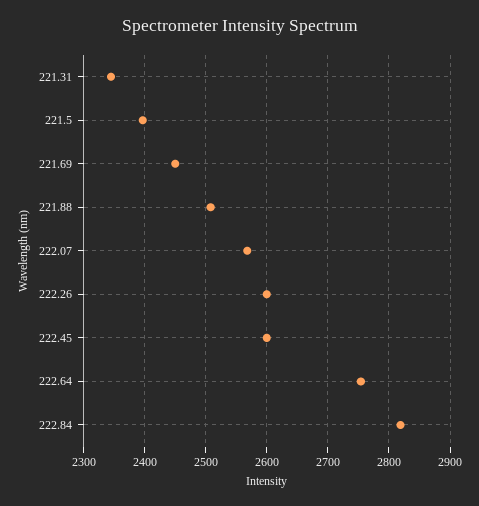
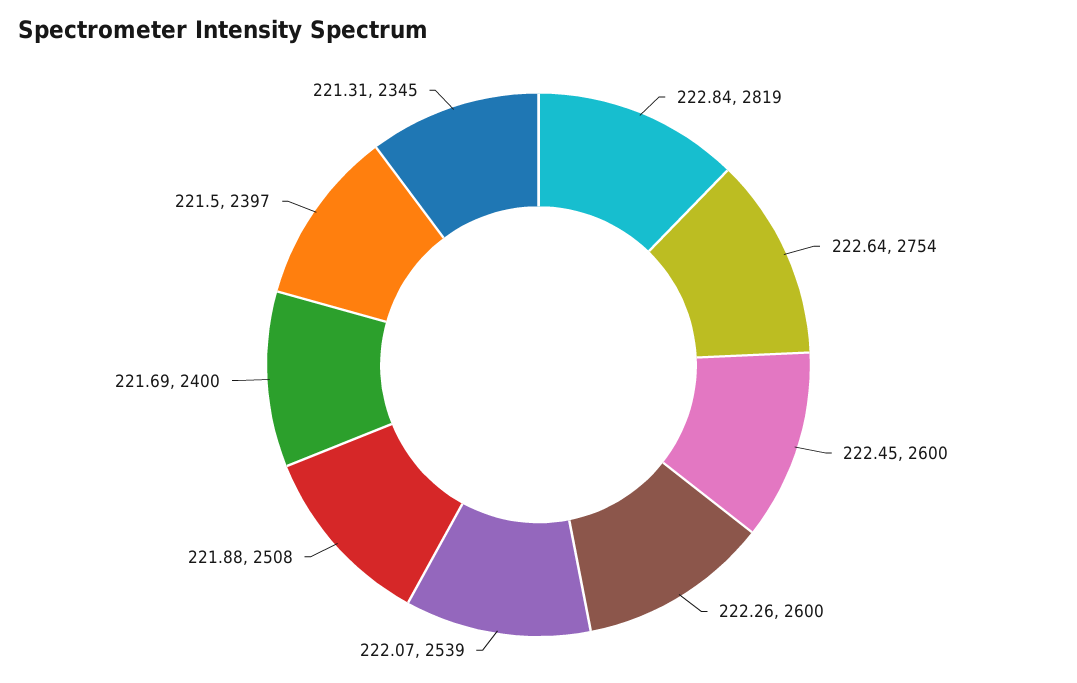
221.69: 2450 -> 2400
222.07: 2570 -> 2539

